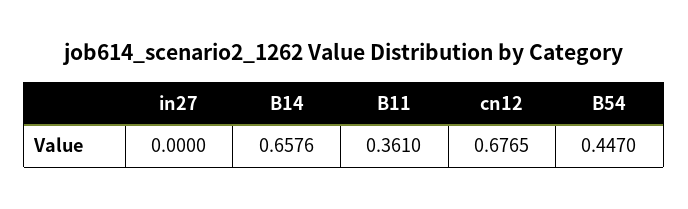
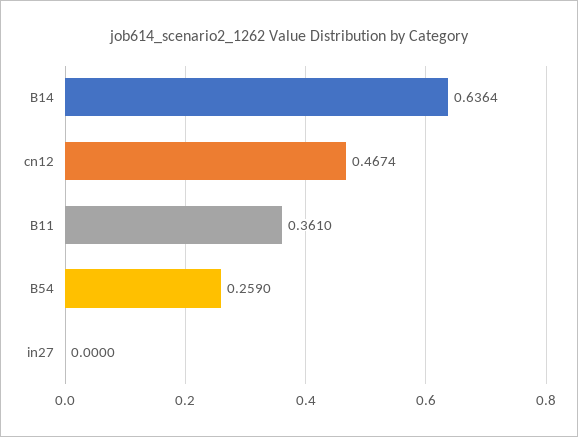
B14: 0.6576 -> 0.6364
cn12: 0.6765 -> 0.4674
B54: 0.447 -> 0.259

